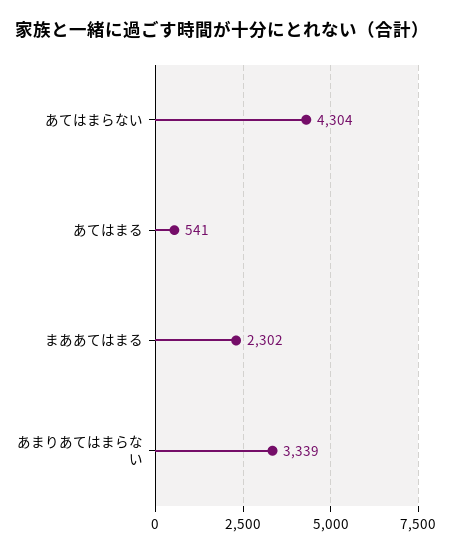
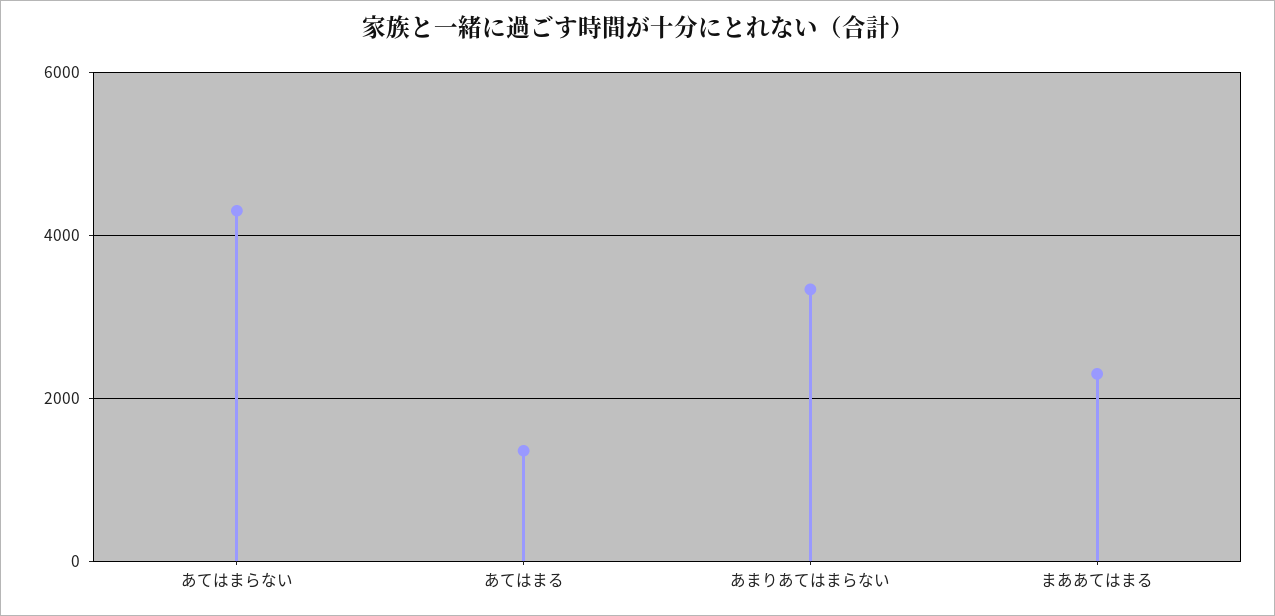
あてはまる: 541 -> 1400

